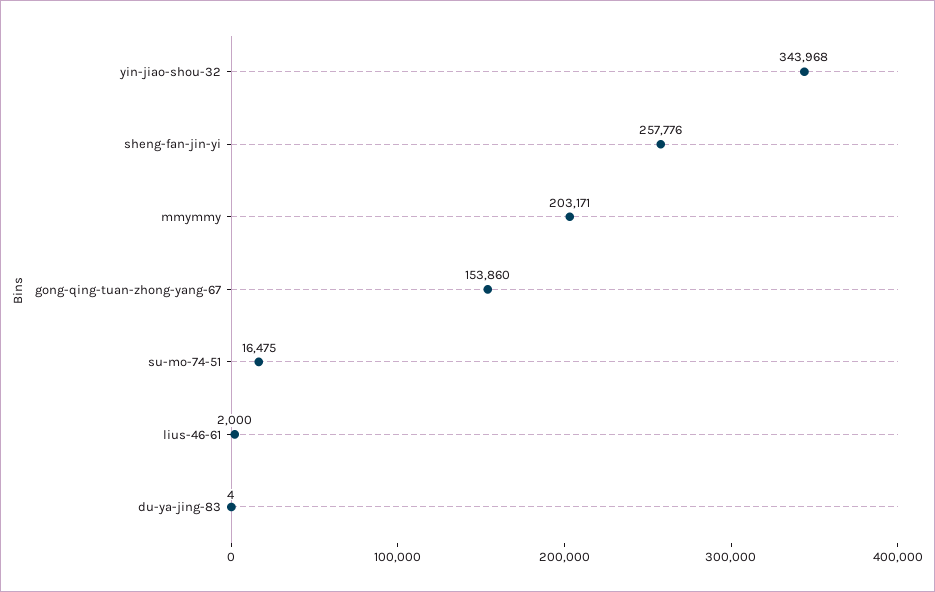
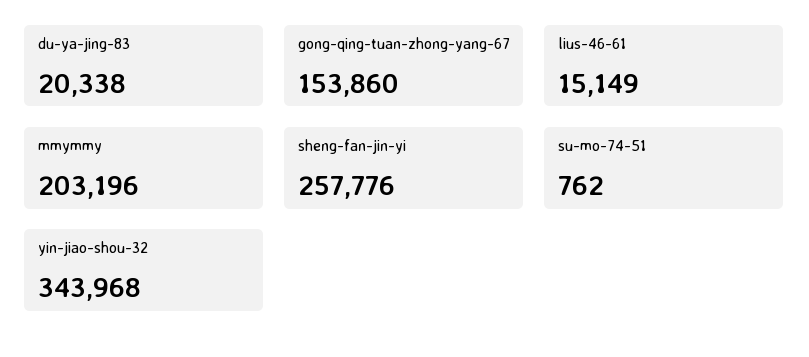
mmymmy: 203171 -> 203196
su-mo-74-51: 16475 -> 762
lius-46-61: 2000 -> 15149
du-ya-jing-83: 4 -> 20338

